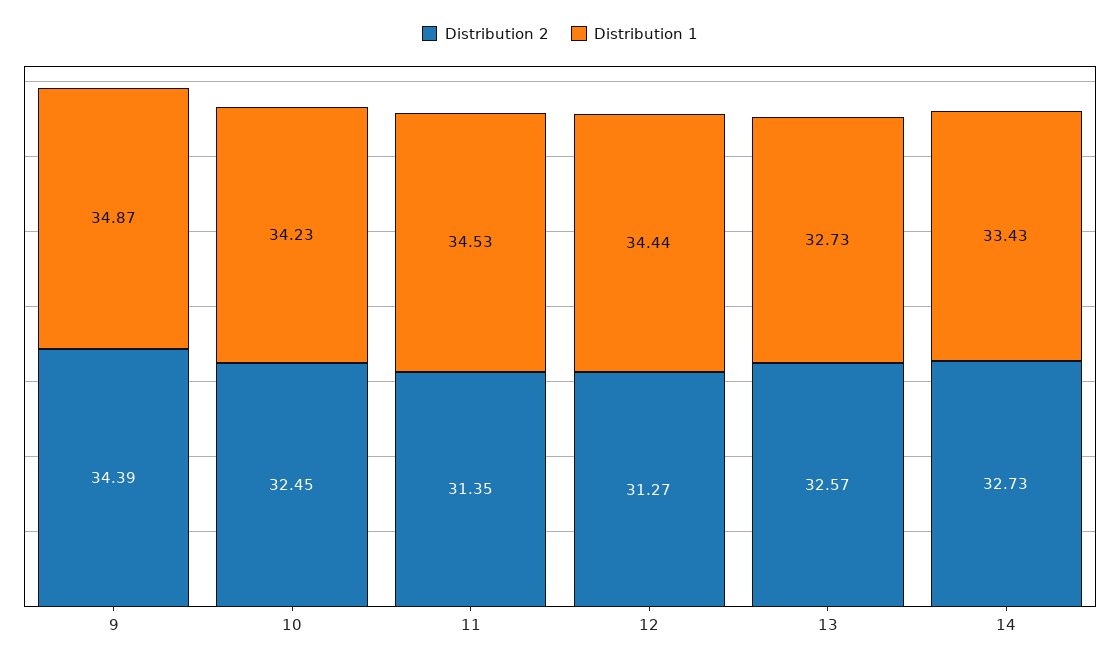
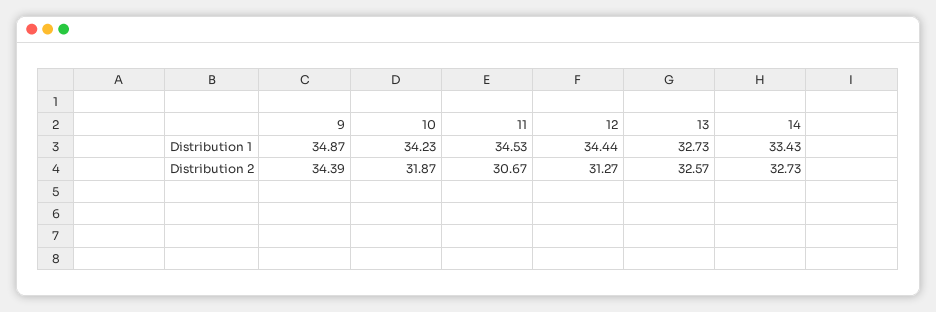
Distribution 2, 10: 32.45 -> 31.87
Distribution 2, 11: 31.35 -> 30.67

